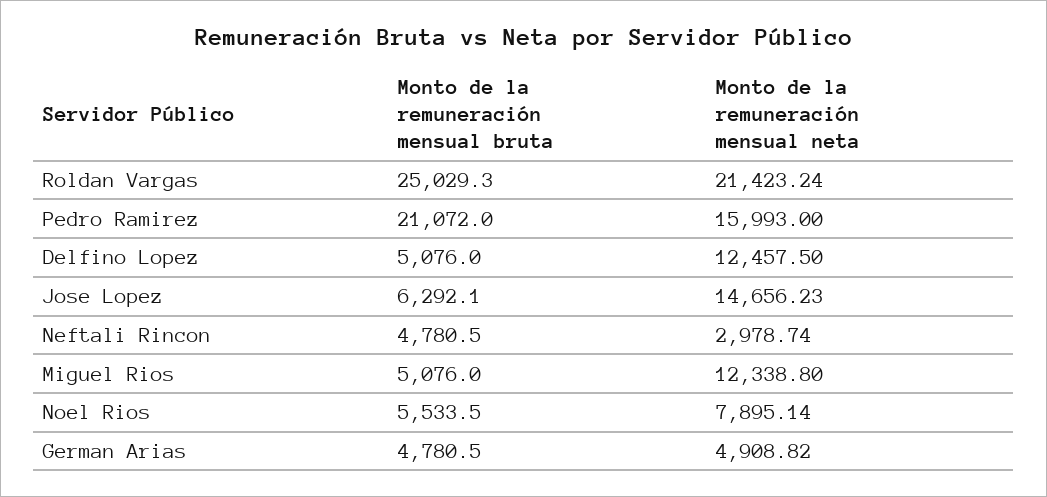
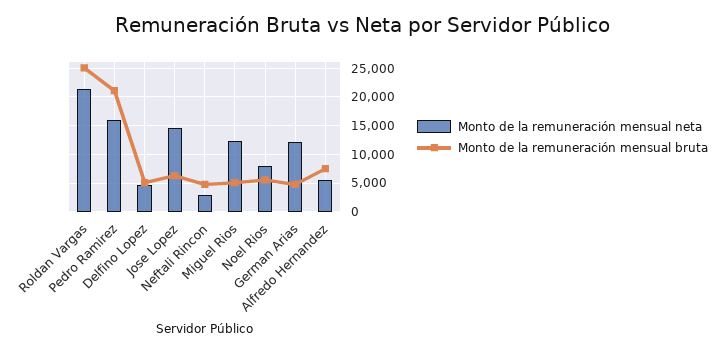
Monto de la remuneración mensual neta, Delfino Lopez: 12457.5 -> 5000
Monto de la remuneración mensual neta, German Arias: 4908.82 -> 12500
Monto de la remuneración mensual neta, Alfredo Hernandez: none -> 5000
Monto de la remuneración mensual bruta, Alfredo Hernandez: none -> 7500

